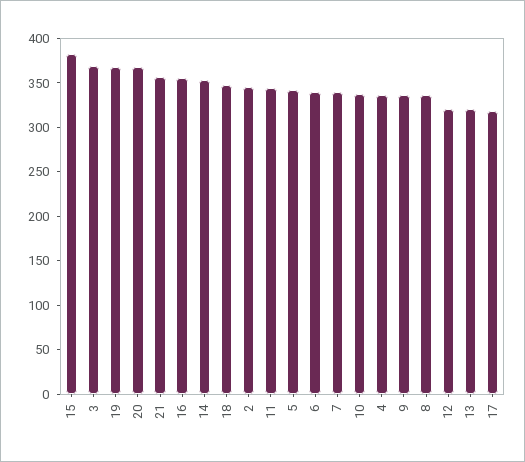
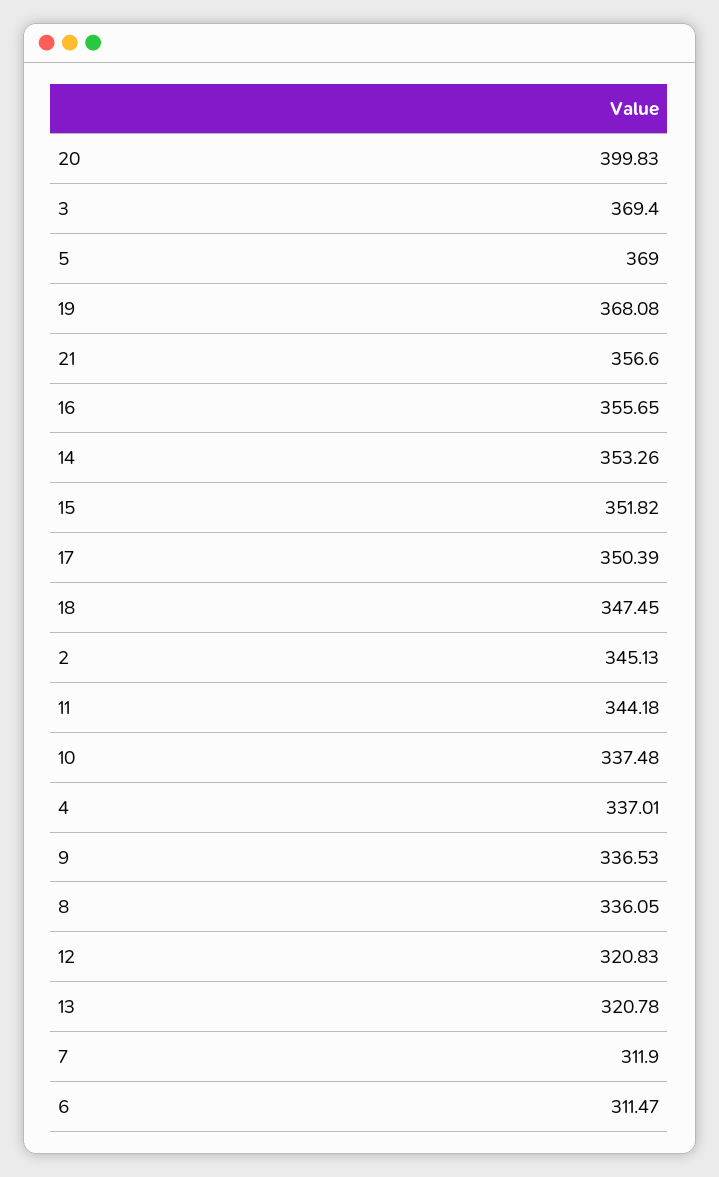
15: 380 -> 351.82
20: 370 -> 399.83
5: 340 -> 369
6: 340 -> 311.47
7: 340 -> 311.9
17: 320 -> 350.39

